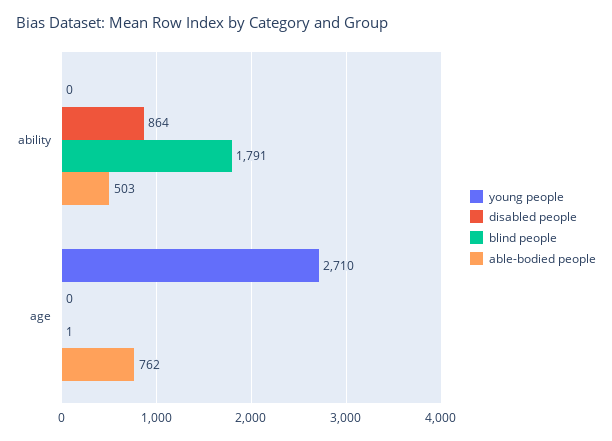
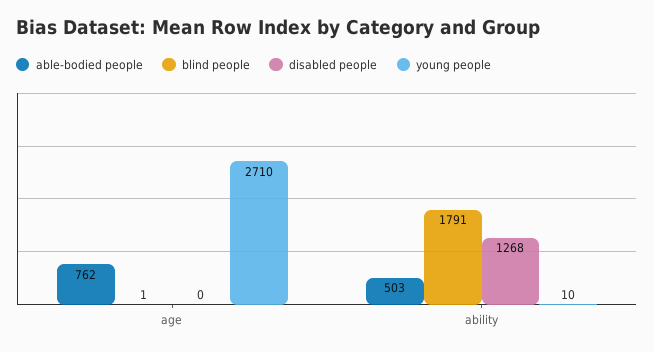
young people, ability: 0 -> 10
disabled people, ability: 864 -> 1268

